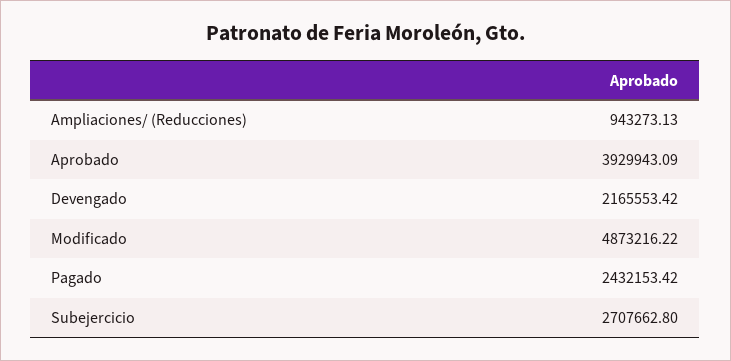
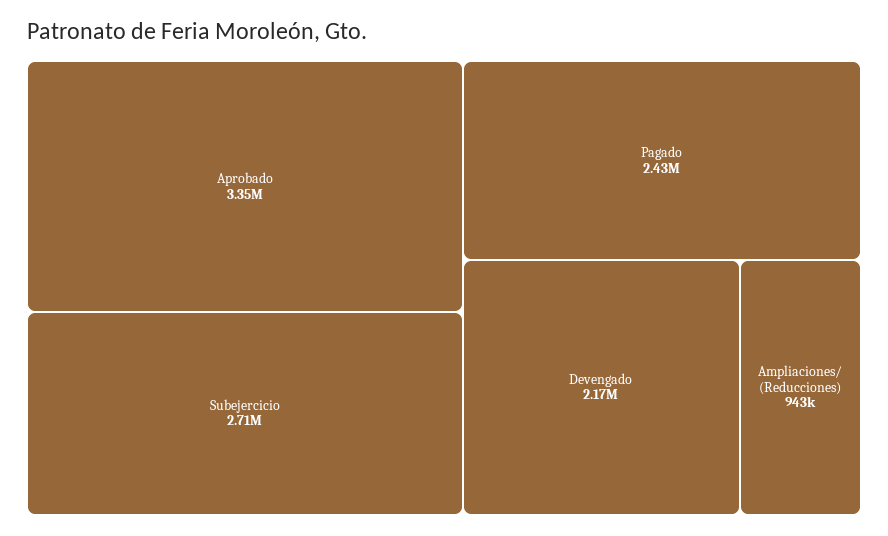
Aprobado: 3929943.09 -> 3350000
Modificado: 4873216.22 -> none

